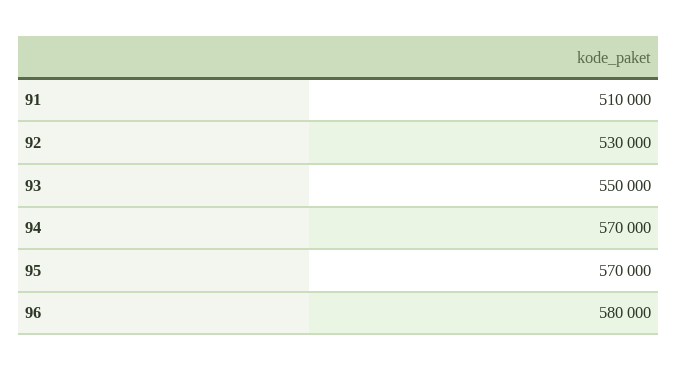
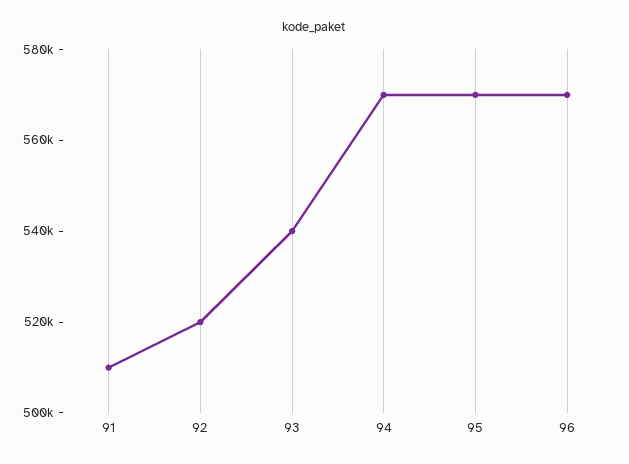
92: 530000 -> 520000
93: 550000 -> 540000
96: 580000 -> 570000

